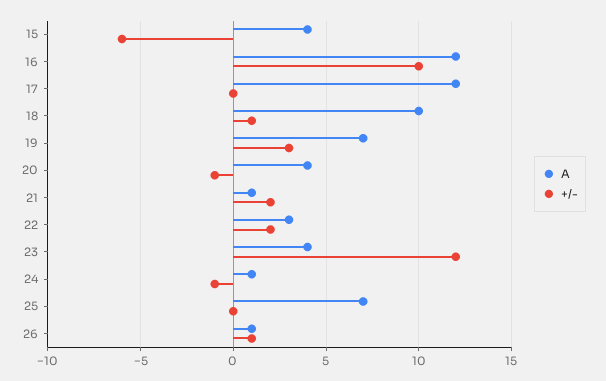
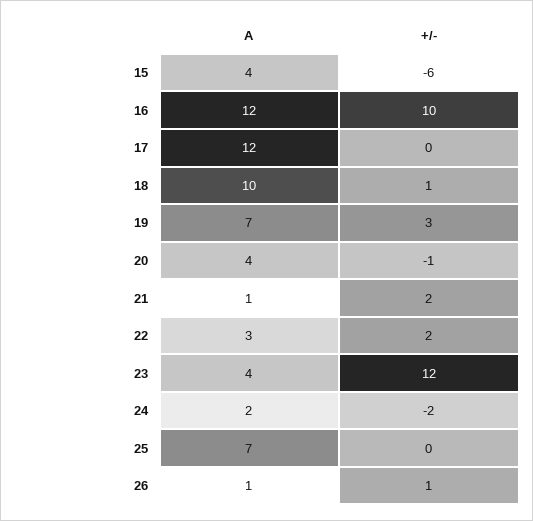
A, 24: 1 -> 2
+/-, 24: -1 -> -2

